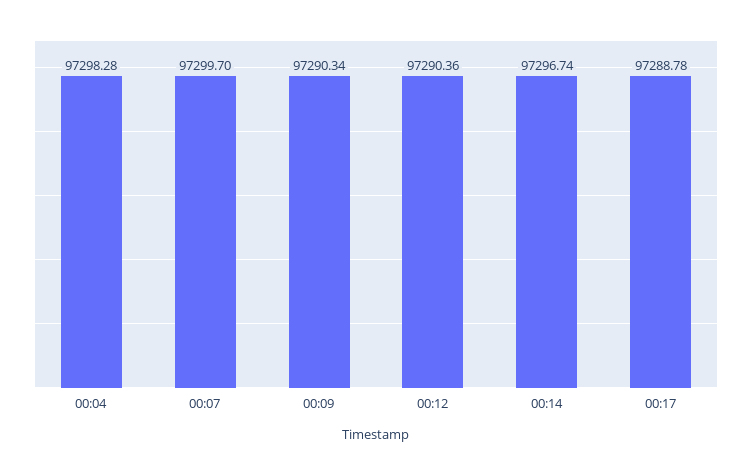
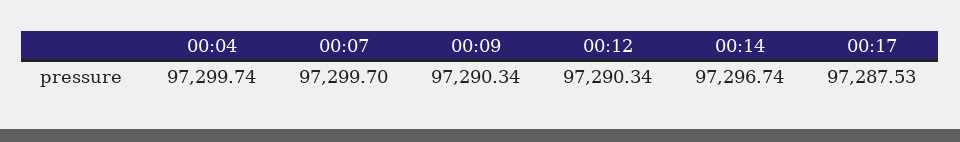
00:04: 97298.28 -> 97299.74
00:12: 97290.36 -> 97290.34
00:17: 97288.78 -> 97287.53

